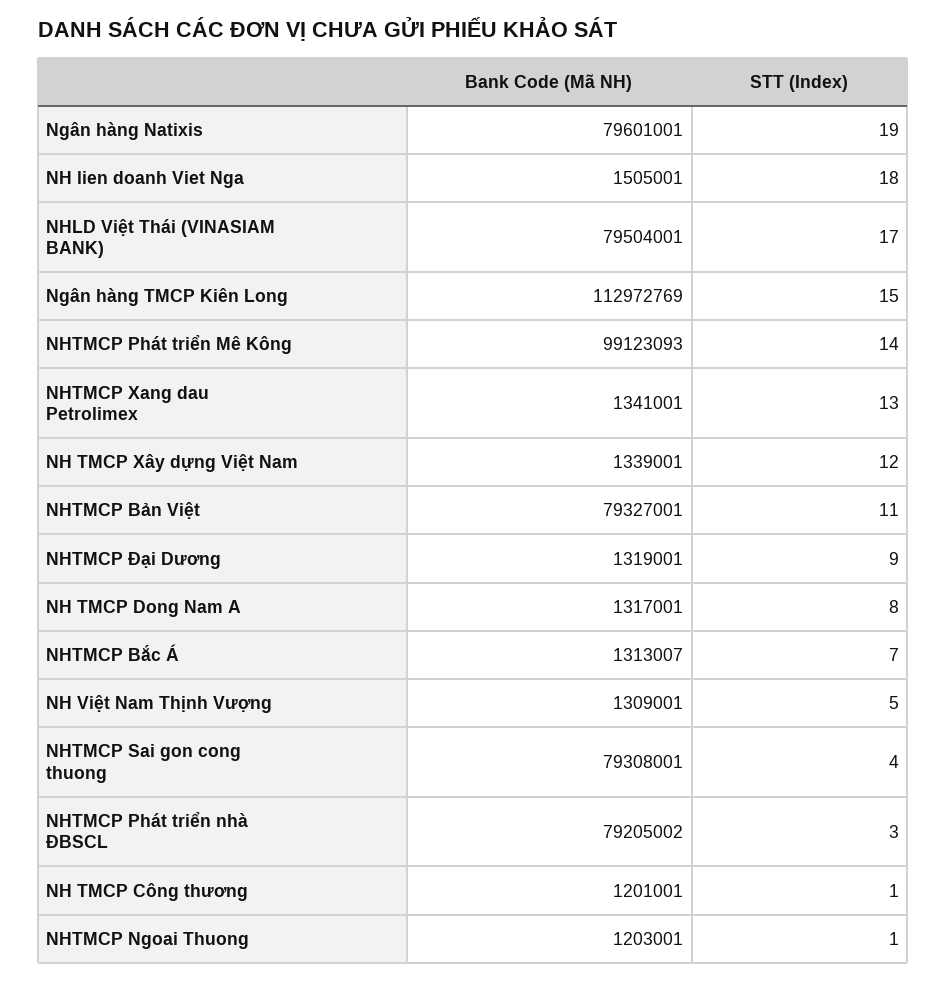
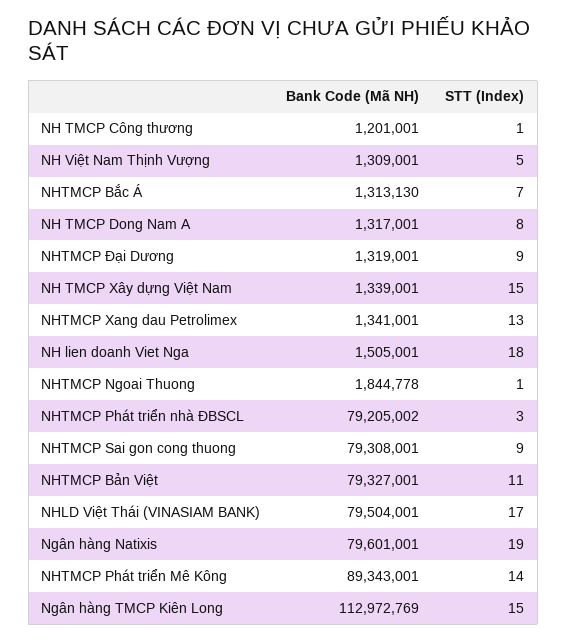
Bank Code (Mã NH), NHTMCP Phát triển Mê Kông: 99123093 -> 89343001
STT (Index), NH TMCP Xây dựng Việt Nam: 12 -> 15
Bank Code (Mã NH), NHTMCP Bắc Á: 1313007 -> 1313130
STT (Index), NHTMCP Sai gon cong thuong: 4 -> 9
Bank Code (Mã NH), NHTMCP Ngoai Thuong: 1203001 -> 1844778

